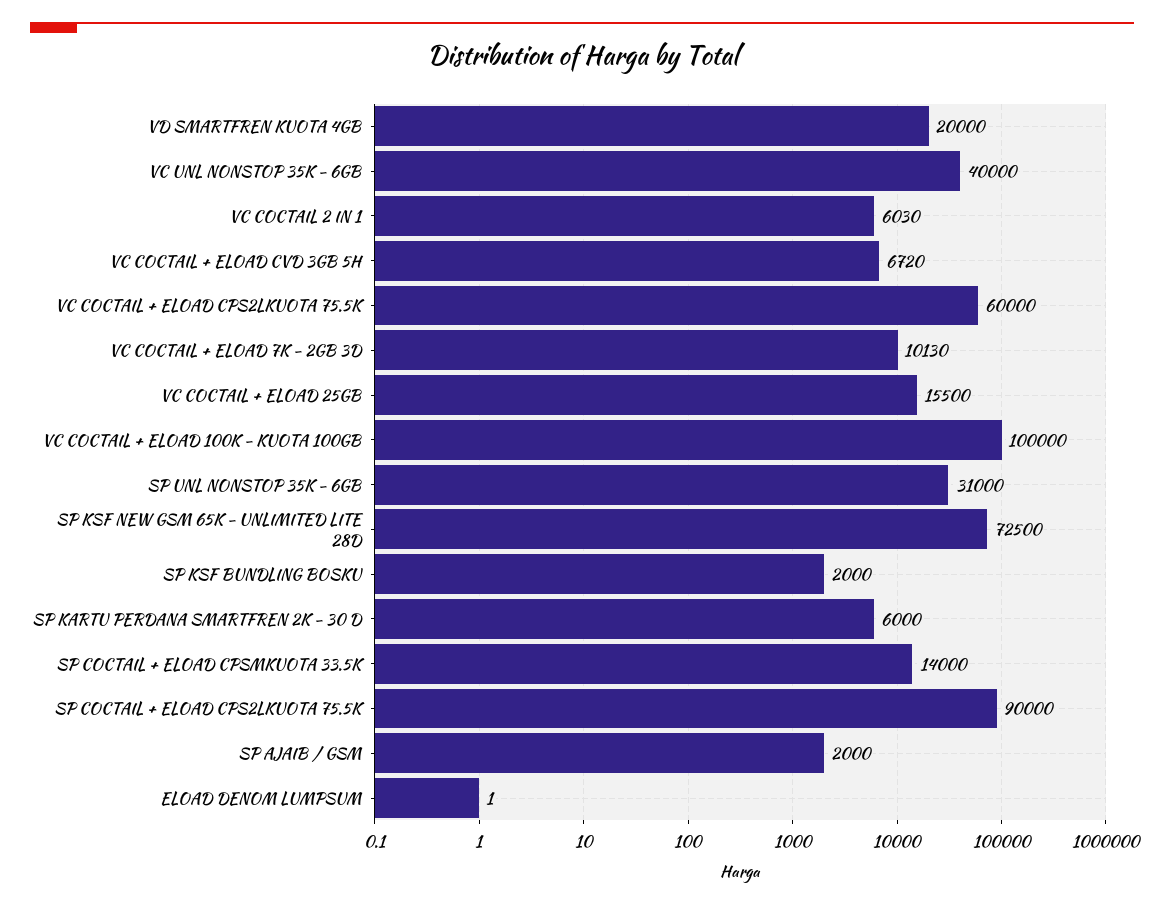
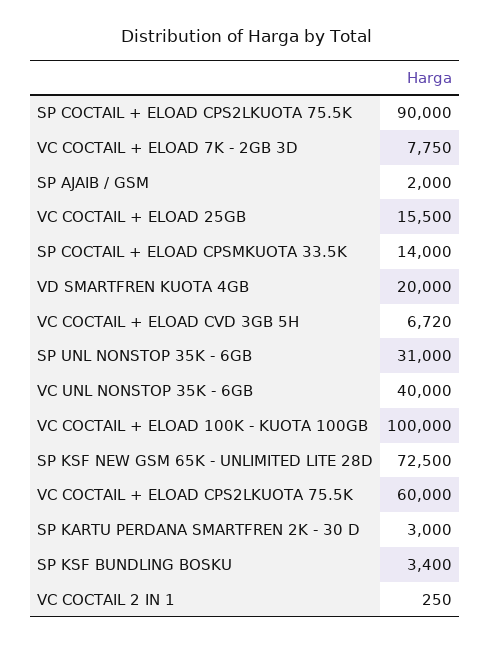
VC COCTAIL 2 IN 1: 6030 -> 250
VC COCTAIL + ELOAD 7K - 2GB 3D: 10130 -> 7750
SP KSF BUNDLING BOSKU: 2000 -> 3400
SP KARTU PERDANA SMARTFREN 2K - 30 D: 6000 -> 3000
ELOAD DENOM LUMPSUM: 1 -> none

